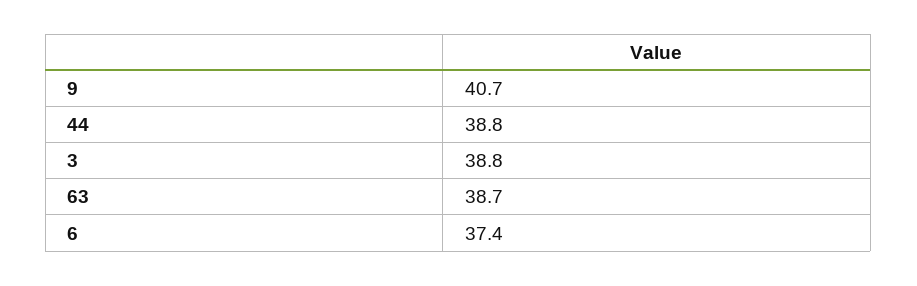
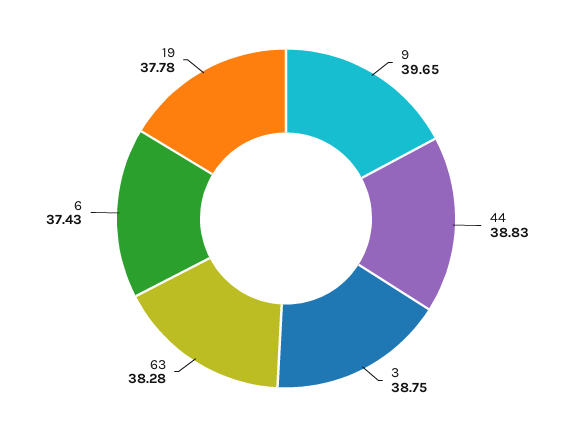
9: 40.7 -> 39.65
63: 38.7 -> 38.28
19: none -> 37.78

